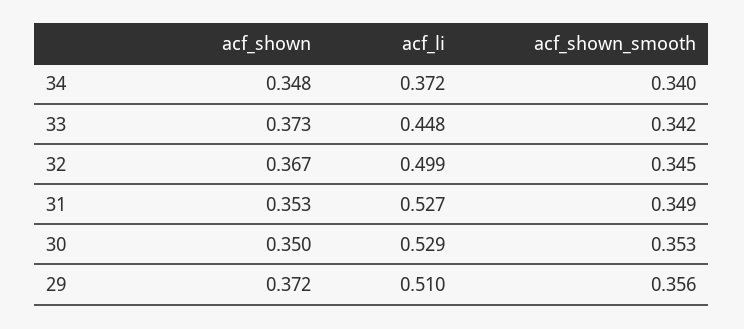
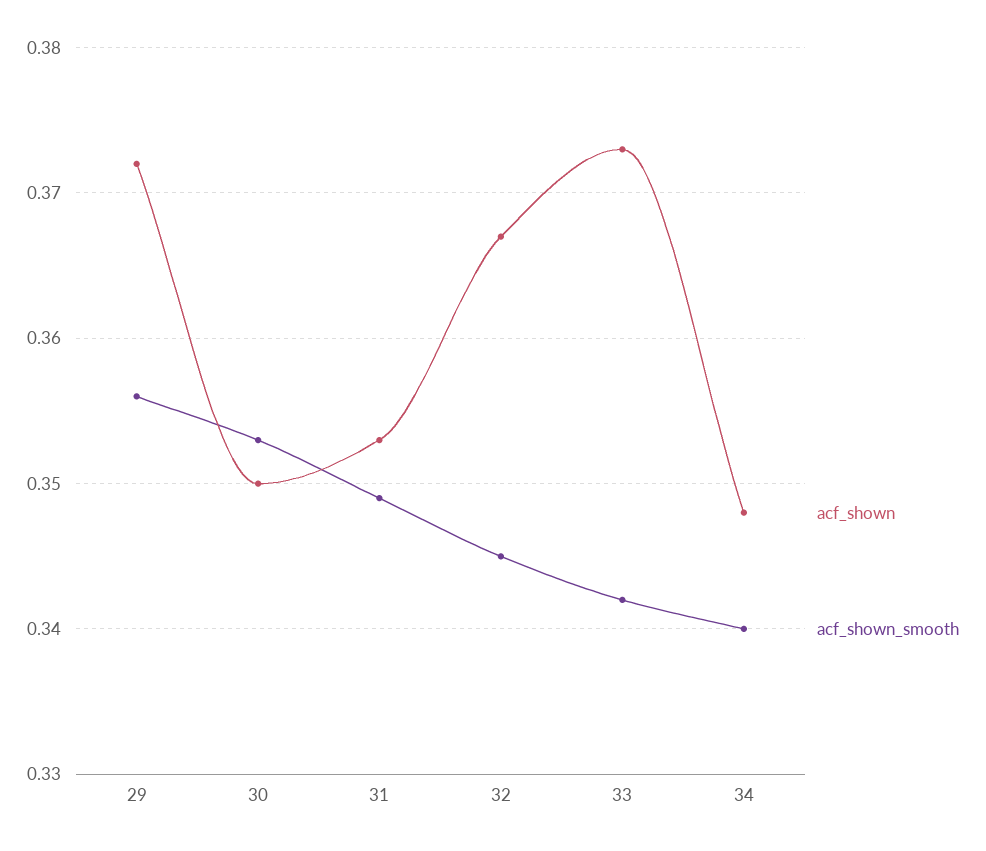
acf_li, 34: 0.372 -> none
acf_li, 33: 0.448 -> none
acf_li, 32: 0.499 -> none
acf_li, 31: 0.527 -> none
acf_li, 30: 0.529 -> none
acf_li, 29: 0.51 -> none

